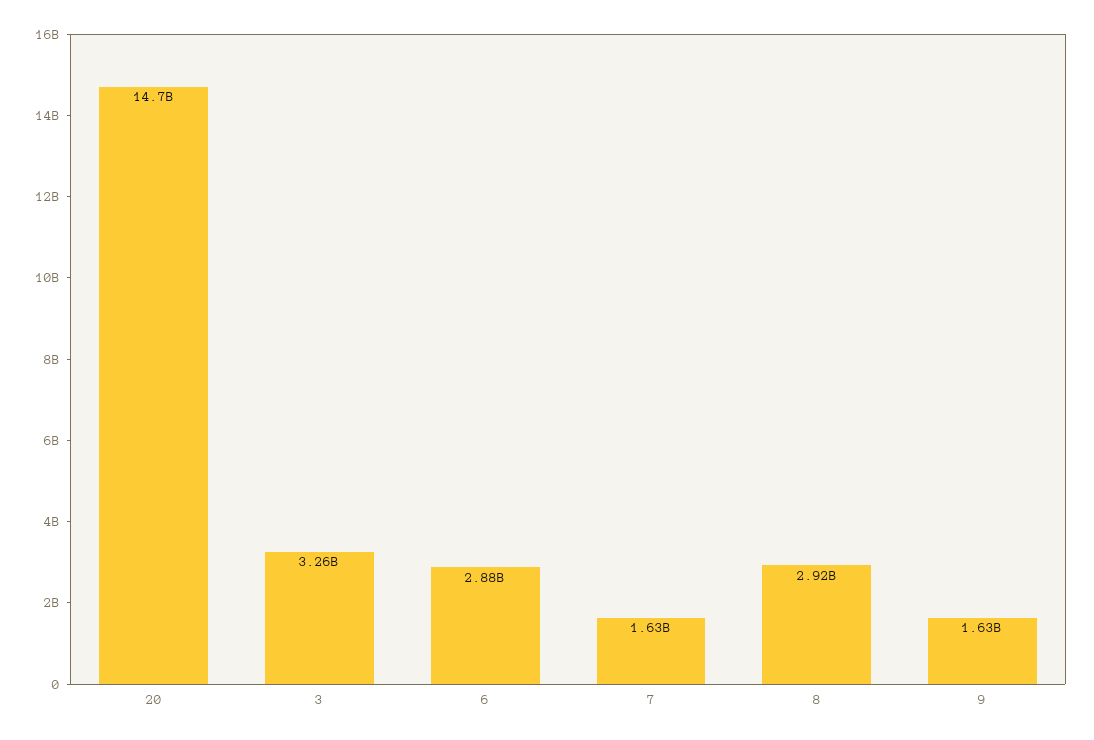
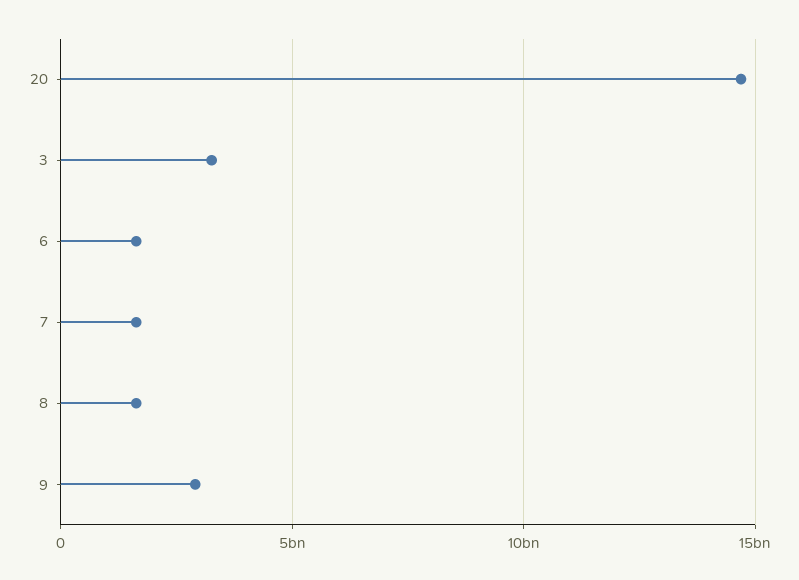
6: 2880000000 -> 1500000000
8: 2920000000 -> 1500000000
9: 1630000000 -> 3000000000

